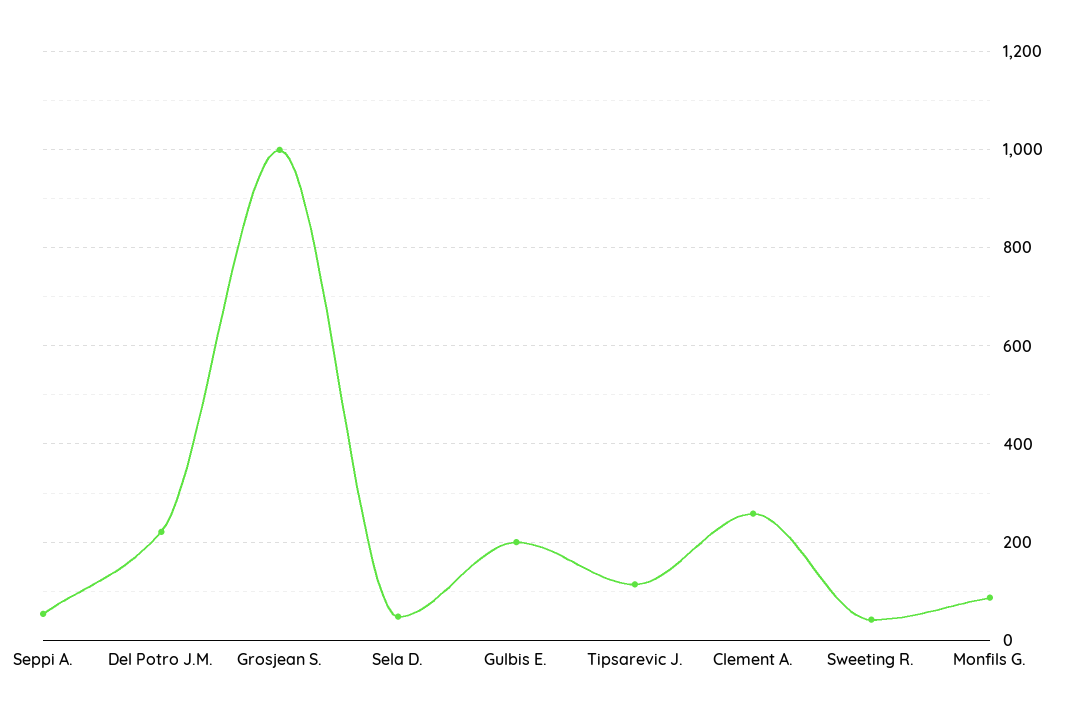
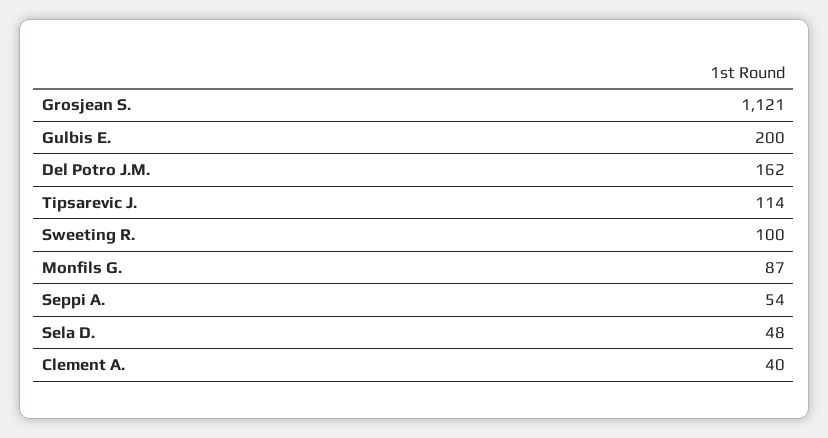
Del Potro J.M.: 220 -> 162
Grosjean S.: 1000 -> 1121
Clement A.: 260 -> 40
Sweeting R.: 40 -> 100

